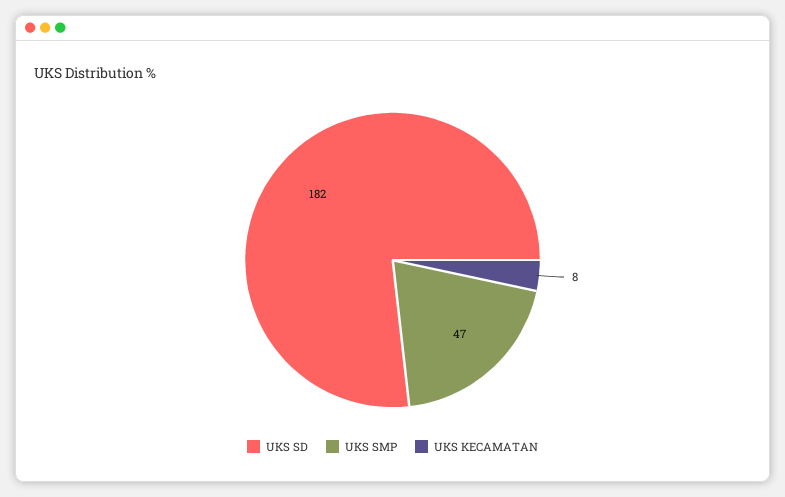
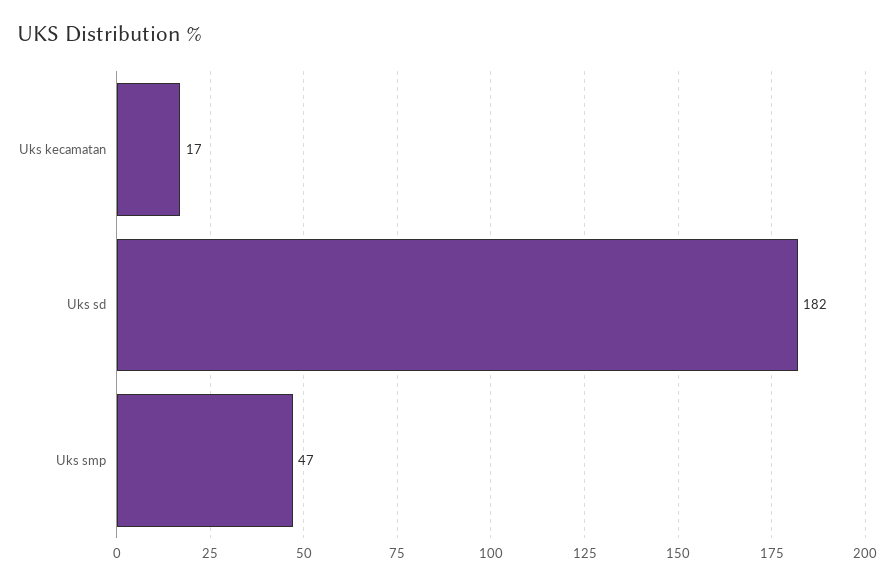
UKS KECAMATAN: 8 -> 17

